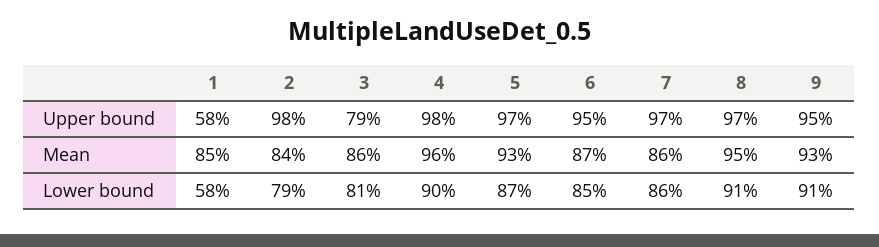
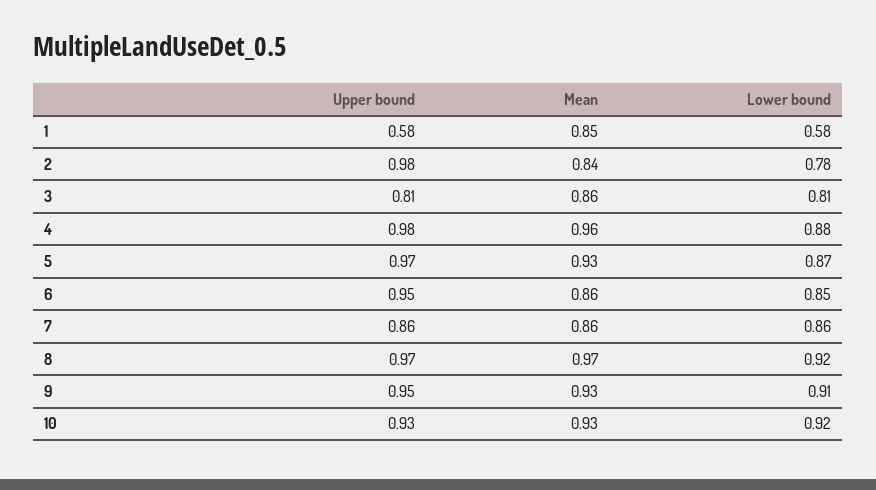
3, Upper bound: 0.79 -> 0.81
7, Upper bound: 0.97 -> 0.86
6, Mean: 0.87 -> 0.86
8, Mean: 0.95 -> 0.97
2, Lower bound: 0.79 -> 0.78
4, Lower bound: 0.9 -> 0.88
8, Lower bound: 0.91 -> 0.92
10, Upper bound: none -> 0.93
10, Mean: none -> 0.93
10, Lower bound: none -> 0.92

